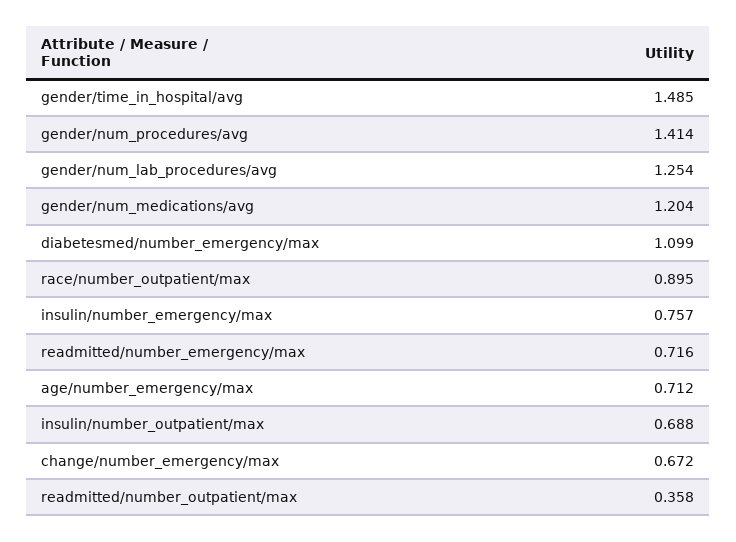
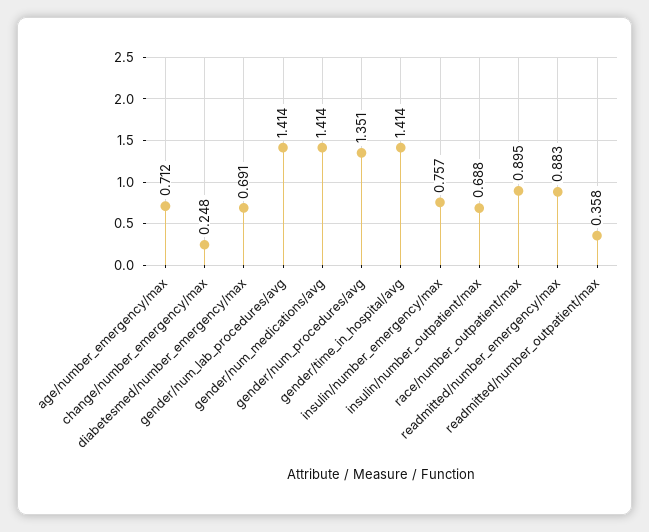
gender/time_in_hospital/avg: 1.485 -> 1.414
gender/num_procedures/avg: 1.414 -> 1.351
gender/num_lab_procedures/avg: 1.254 -> 1.414
gender/num_medications/avg: 1.204 -> 1.414
diabetesmed/number_emergency/max: 1.099 -> 0.691
readmitted/number_emergency/max: 0.716 -> 0.883
change/number_emergency/max: 0.672 -> 0.248

